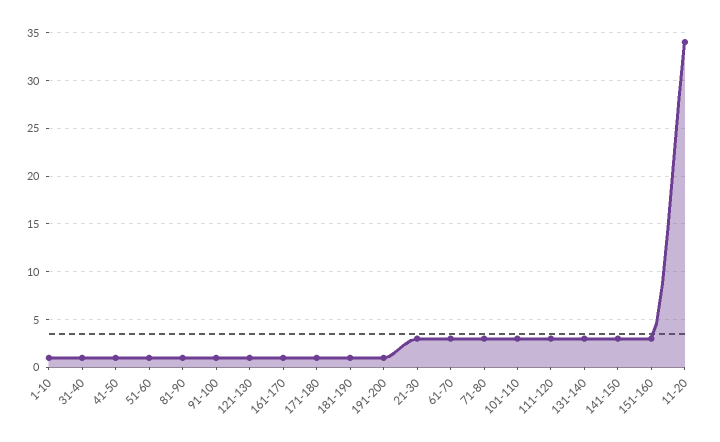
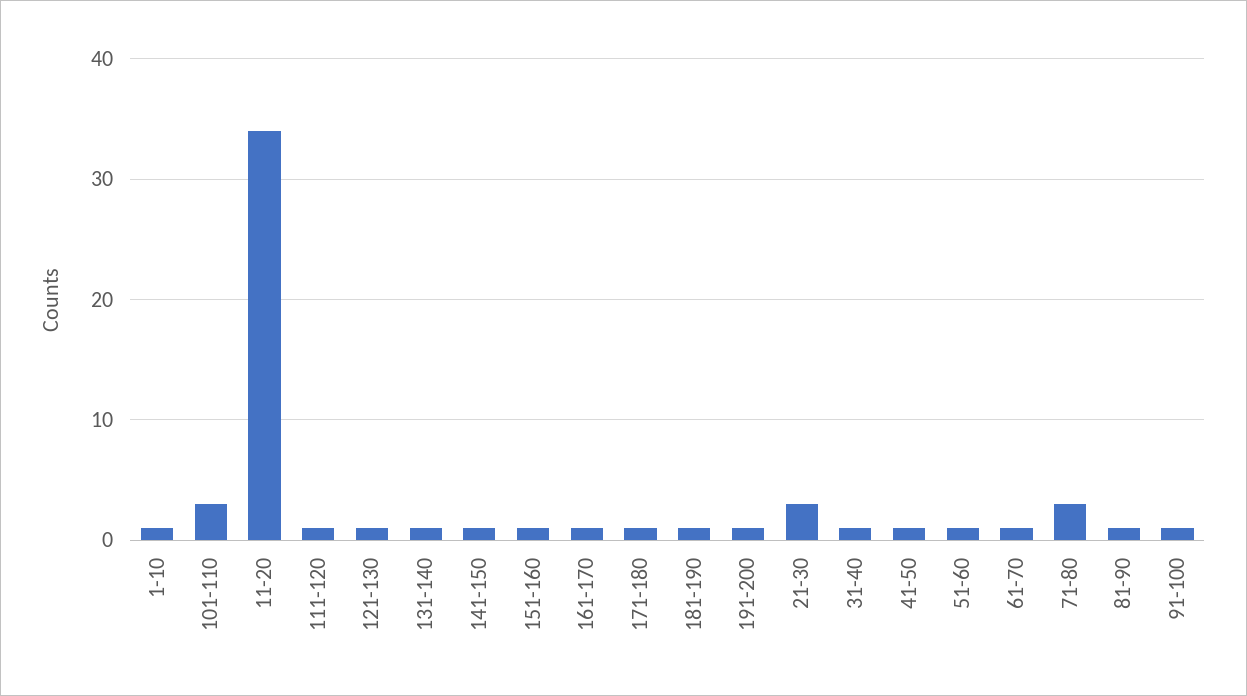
61-70: 3 -> 1
111-120: 3 -> 1
131-140: 3 -> 1
141-150: 3 -> 1
151-160: 3 -> 1

